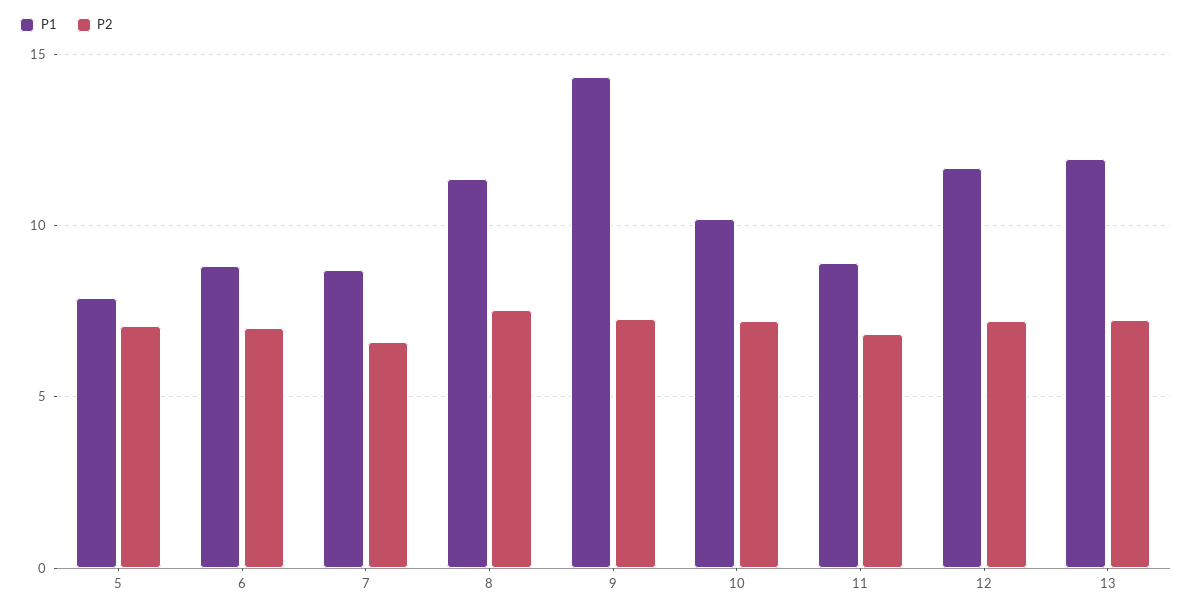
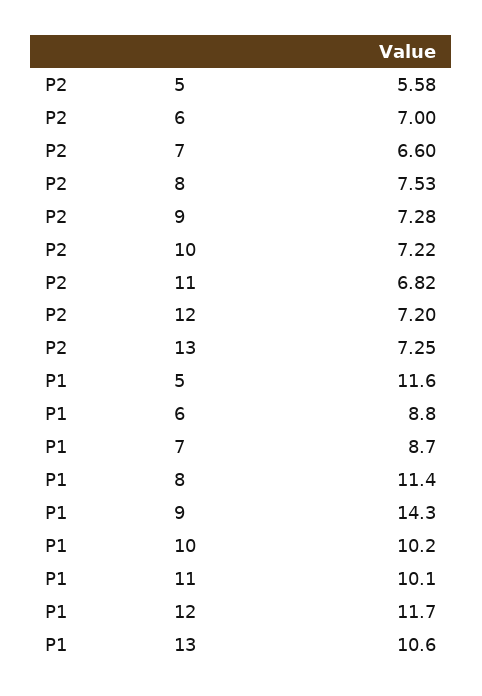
P1, 5: 8 -> 11.6
P2, 5: 7 -> 5.58
P1, 11: 9 -> 10.1
P1, 13: 12 -> 10.6

